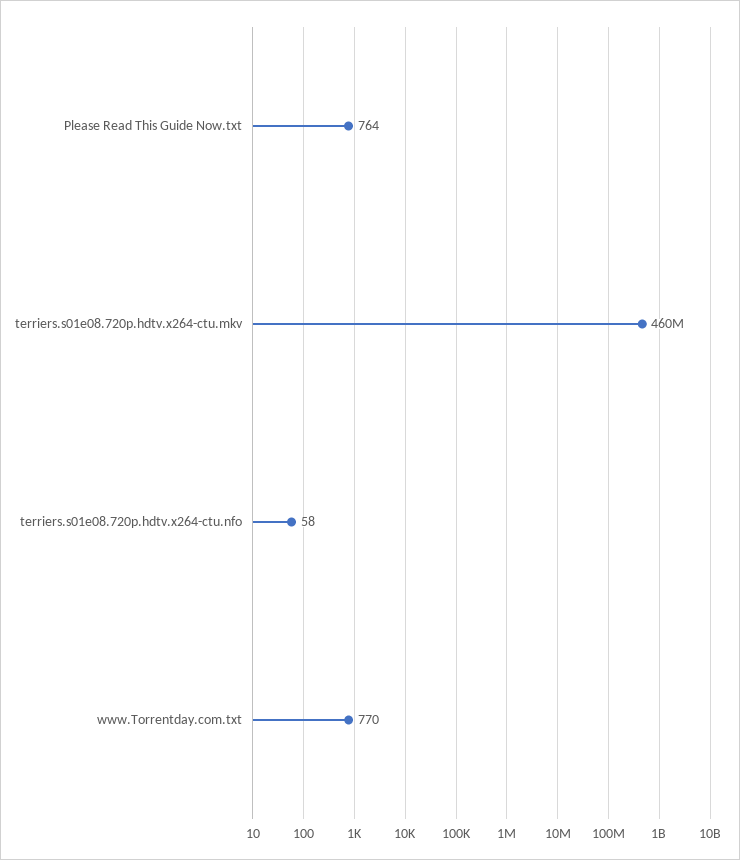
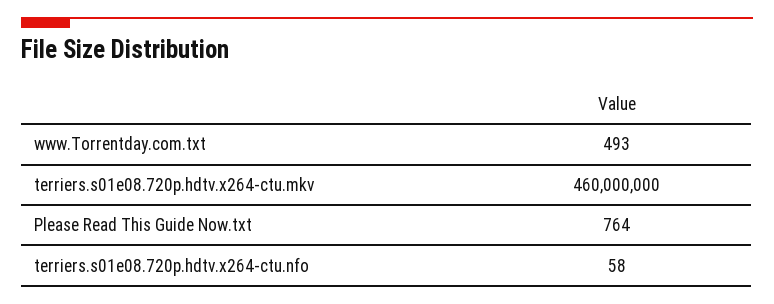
www.Torrentday.com.txt: 770 -> 493

